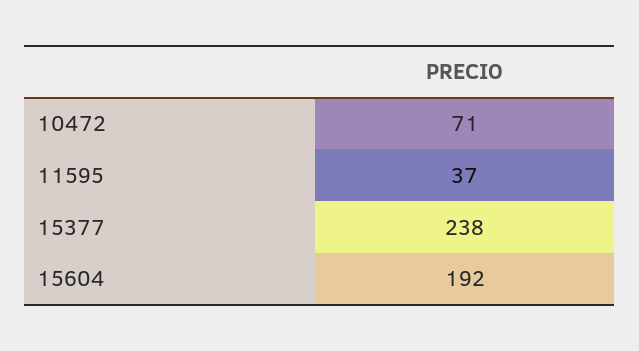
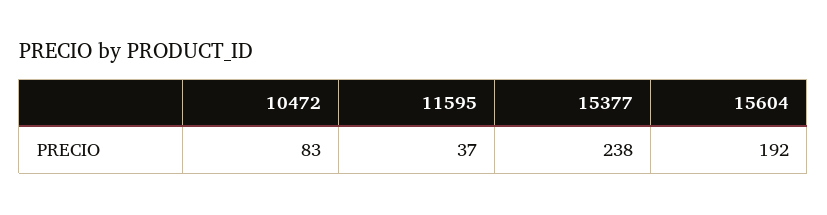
10472: 71 -> 83

